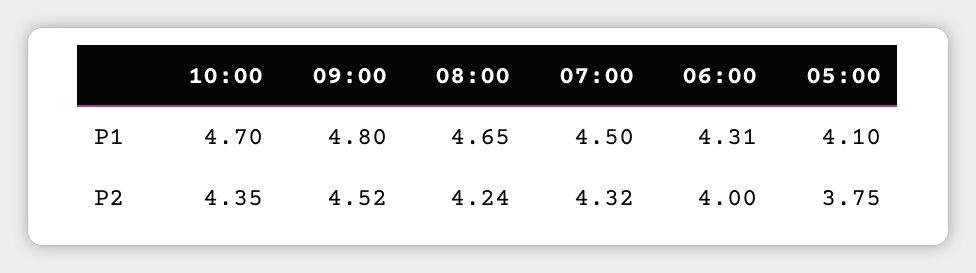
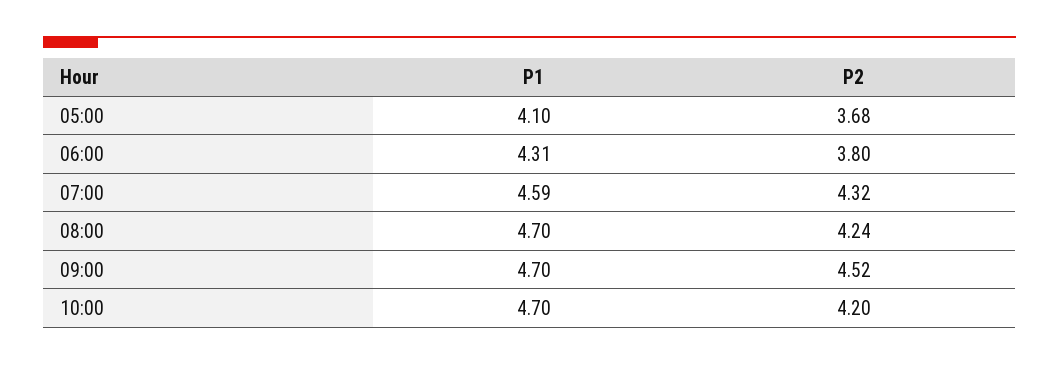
09:00, P1: 4.8 -> 4.7
08:00, P1: 4.65 -> 4.7
07:00, P1: 4.5 -> 4.59
10:00, P2: 4.35 -> 4.2
06:00, P2: 4 -> 3.8
05:00, P2: 3.75 -> 3.68

